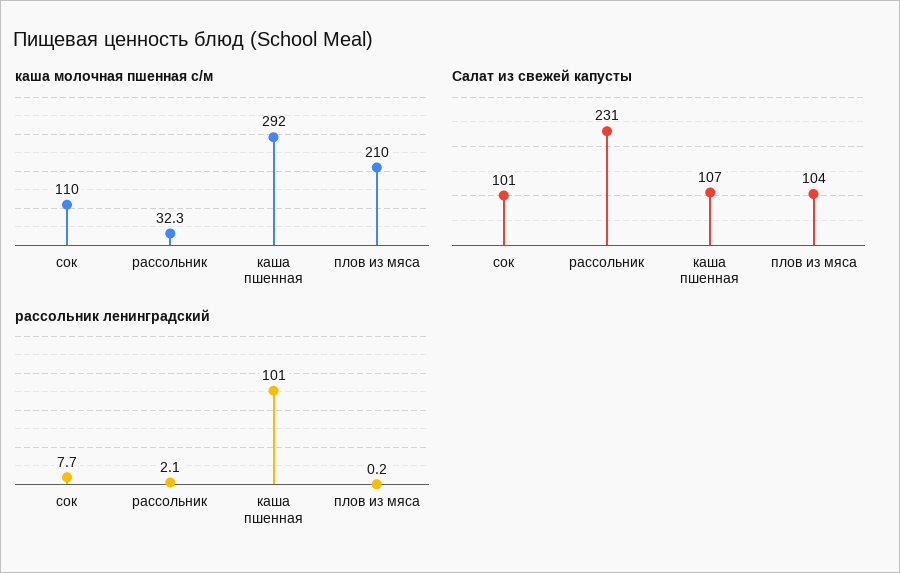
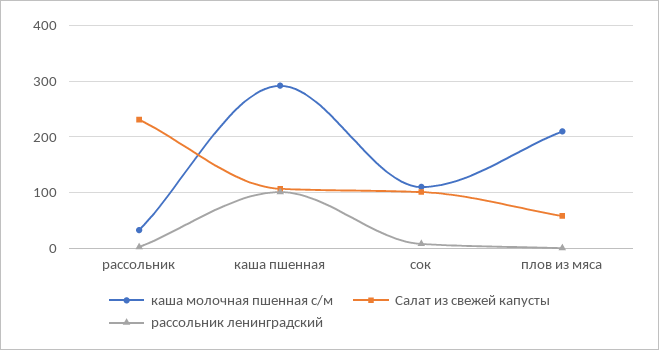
Салат из свежей капусты, плов из мяса: 104 -> 60

